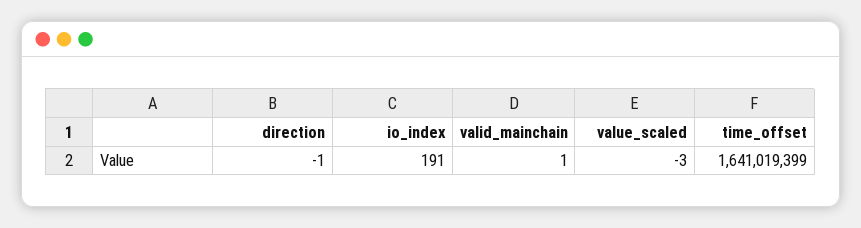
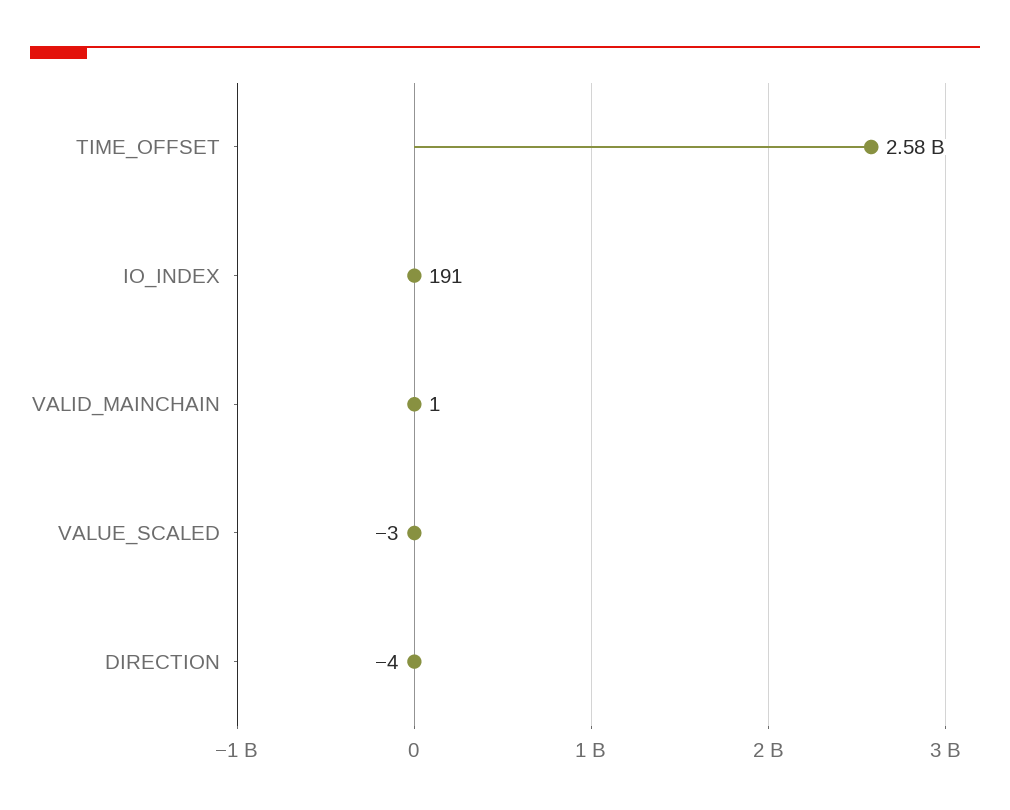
direction: -1 -> -4
time_offset: 1641019399 -> 2580000000

